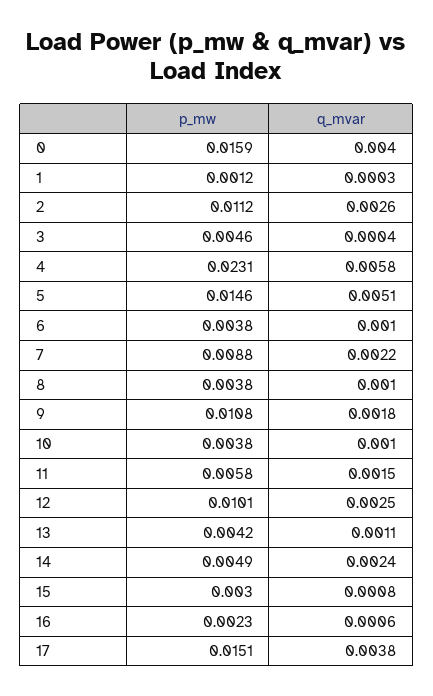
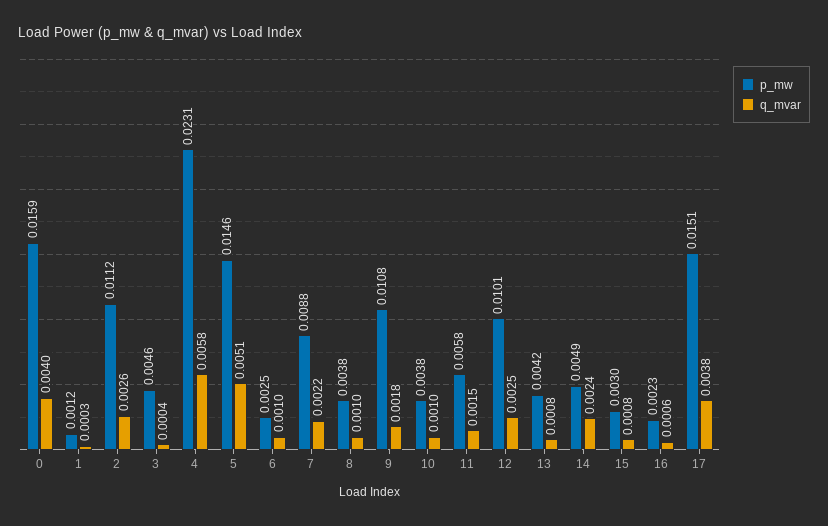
p_mw, 6: 0.0038 -> 0.0025
q_mvar, 13: 0.0011 -> 0.0008

